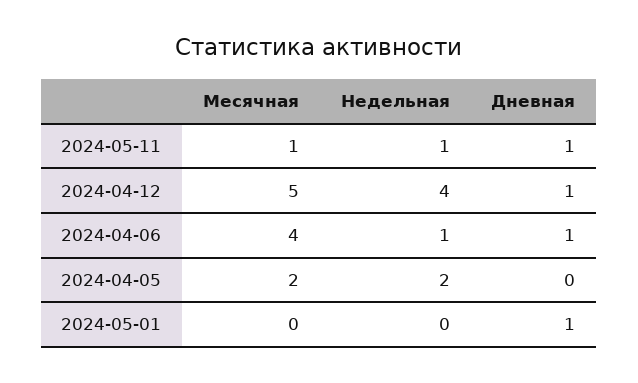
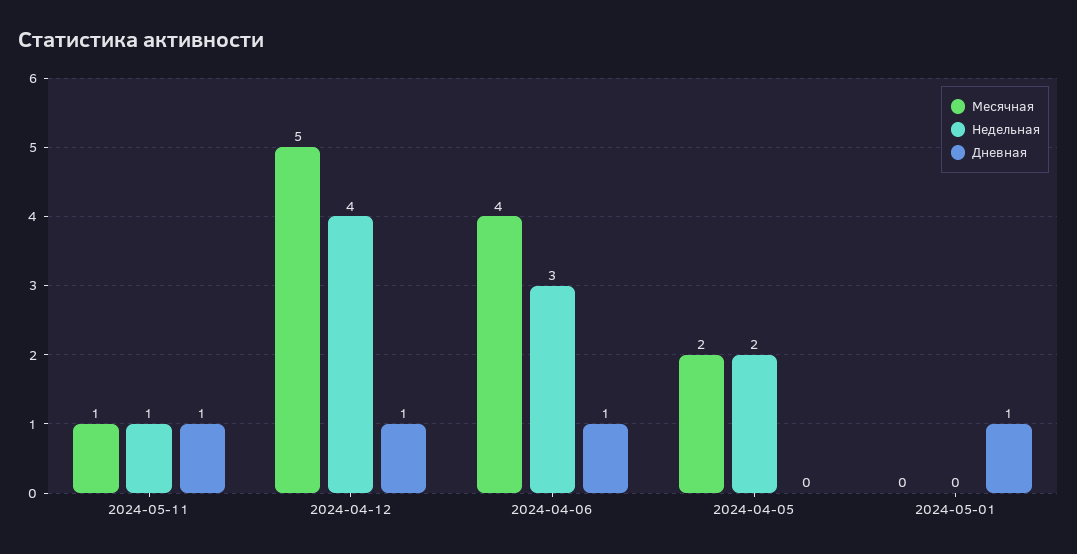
Недельная, 2024-04-06: 1 -> 3

